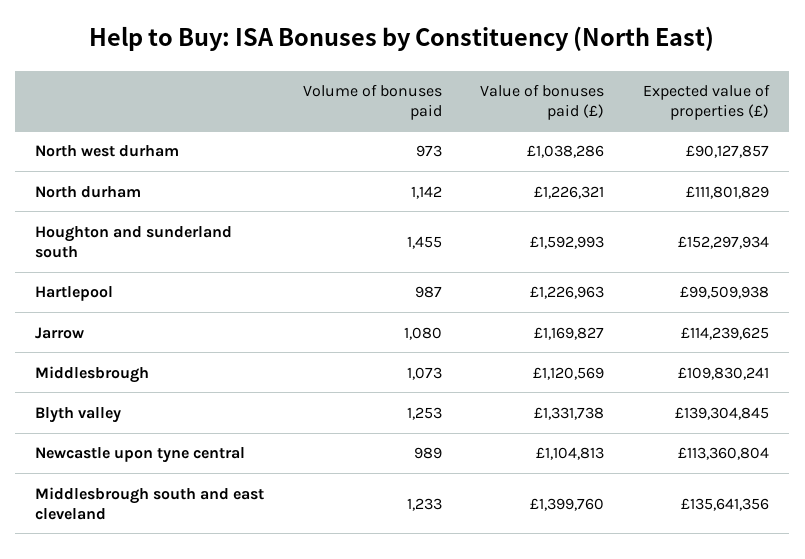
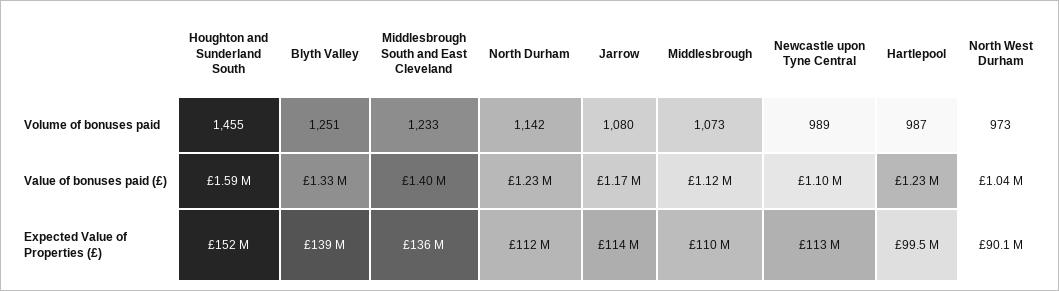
Volume of bonuses paid, Blyth valley: 1253 -> 1251

